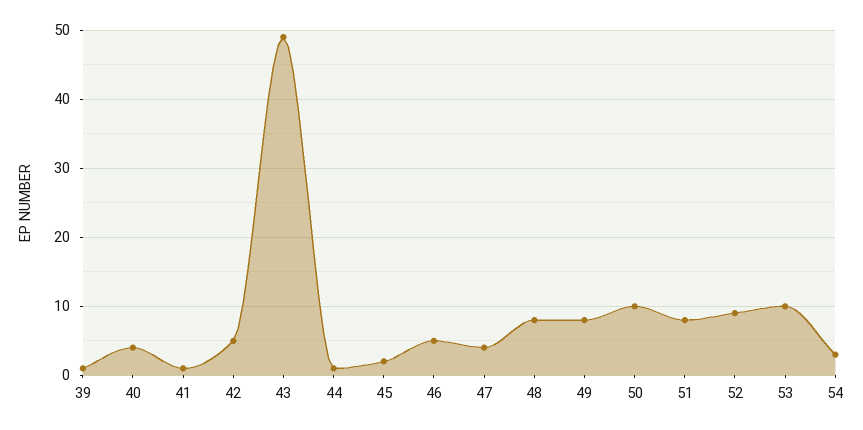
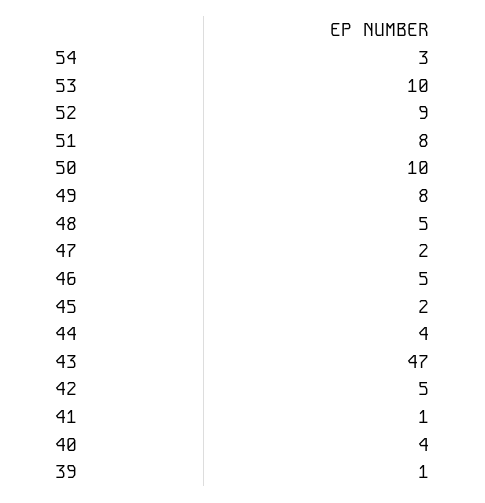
43: 49 -> 47
44: 1 -> 4
47: 4 -> 2
48: 8 -> 5

